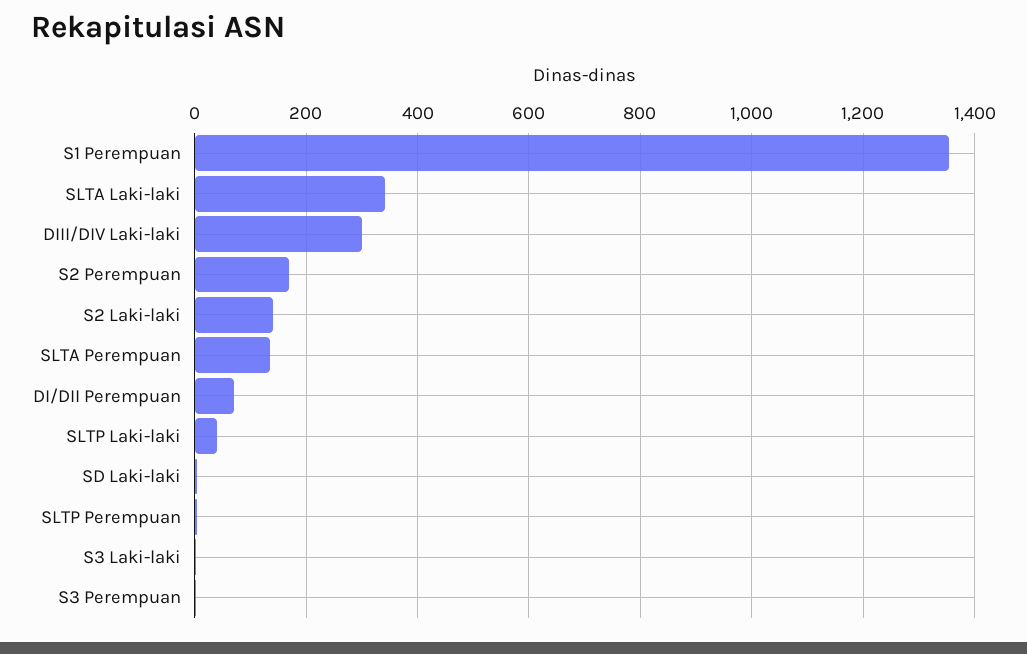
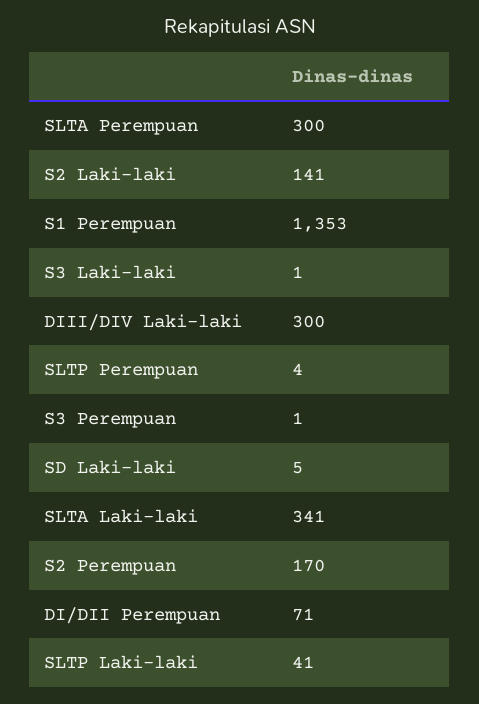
SLTA Perempuan: 140 -> 300

